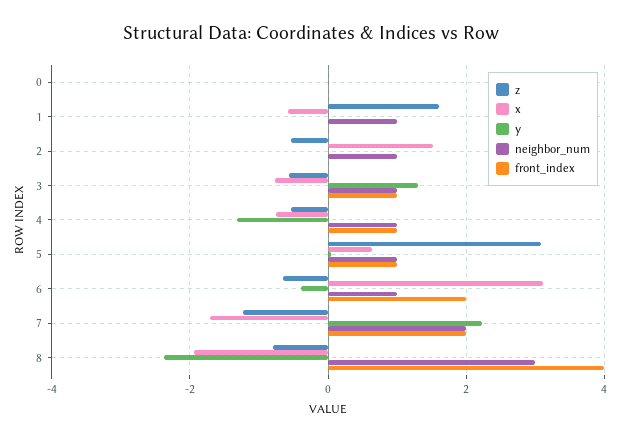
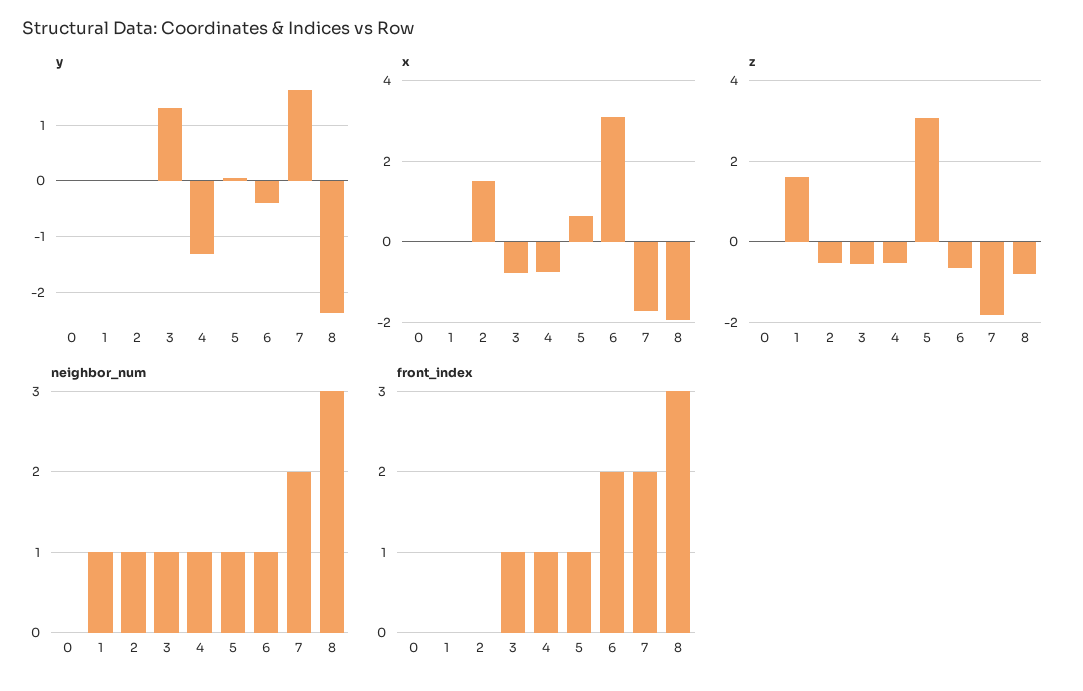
x, 1: -0.6 -> 0
z, 7: -1.2 -> -1.8
y, 7: 2.2 -> 1.6
front_index, 8: 4 -> 3

